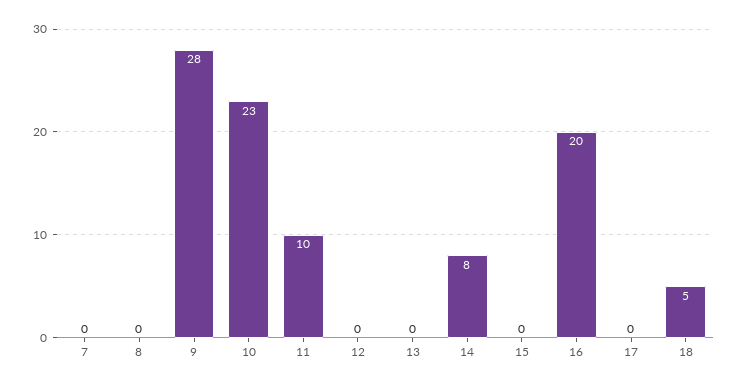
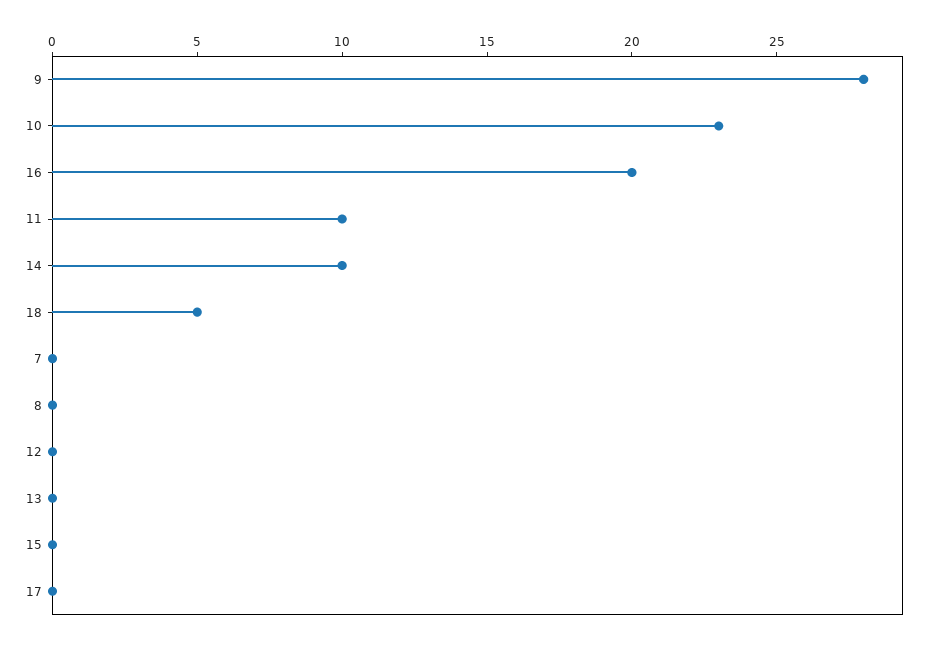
14: 8 -> 10

